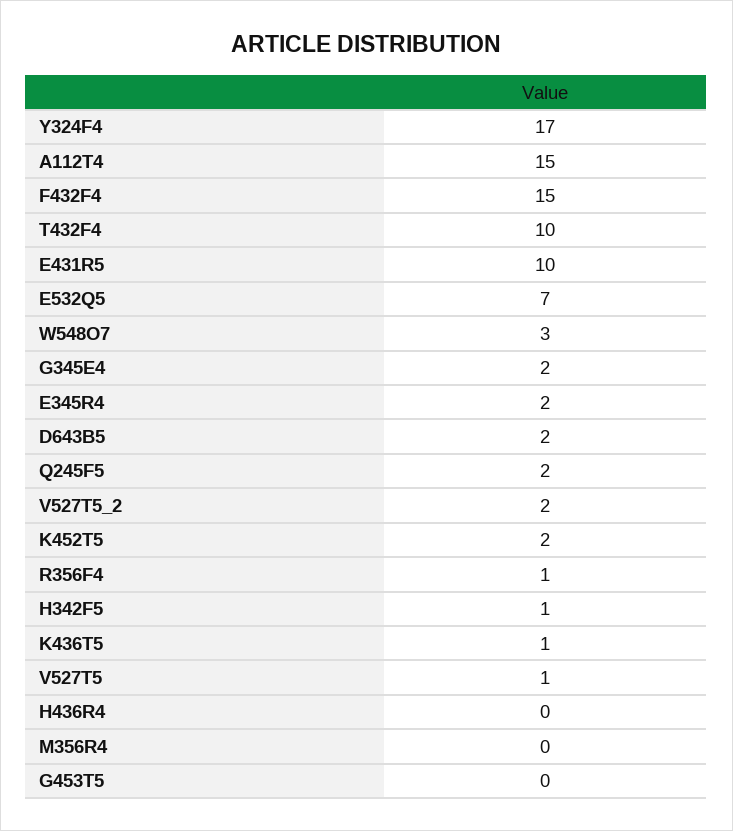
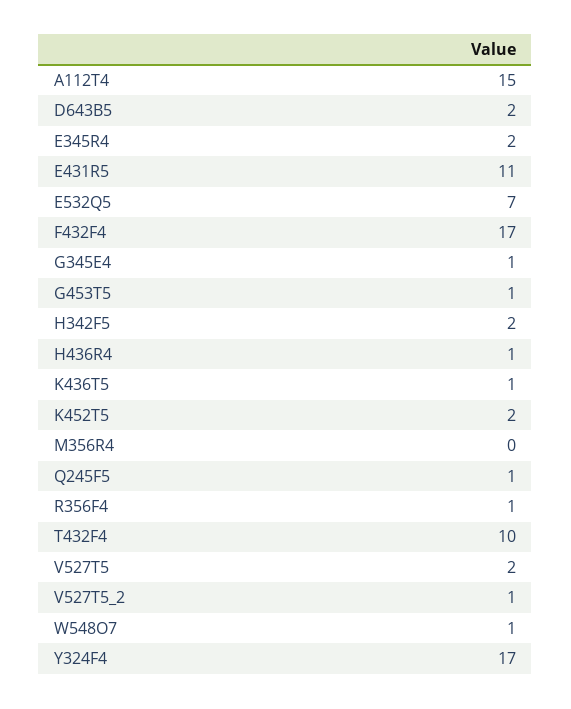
F432F4: 15 -> 17
E431R5: 10 -> 11
W548O7: 3 -> 1
G345E4: 2 -> 1
Q245F5: 2 -> 1
V527T5_2: 2 -> 1
H342F5: 1 -> 2
V527T5: 1 -> 2
H436R4: 0 -> 1
G453T5: 0 -> 1

